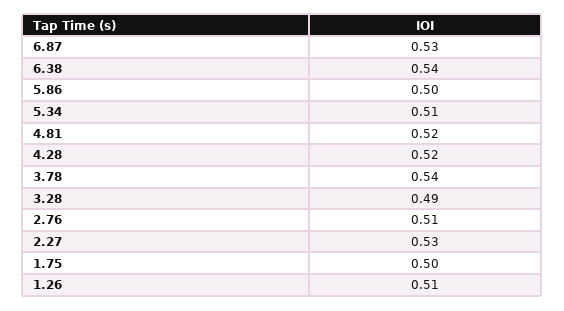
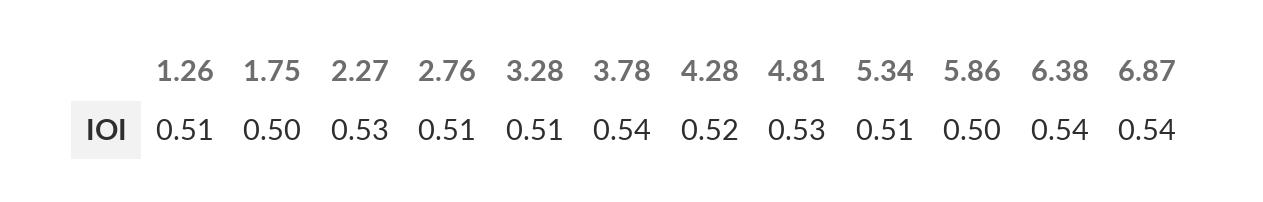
6.87: 0.53 -> 0.54
4.81: 0.52 -> 0.53
3.28: 0.49 -> 0.51

